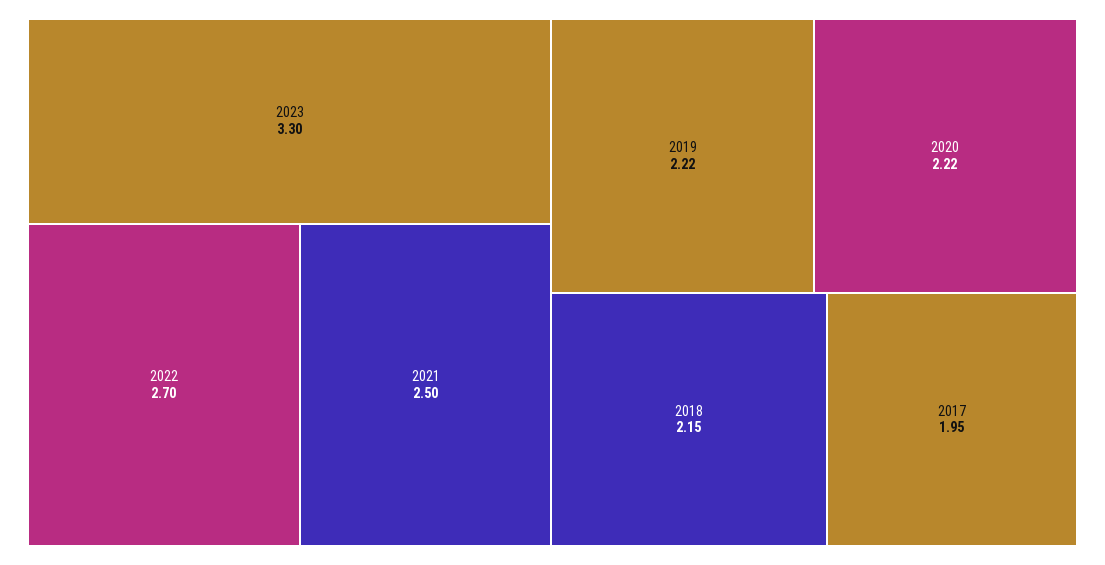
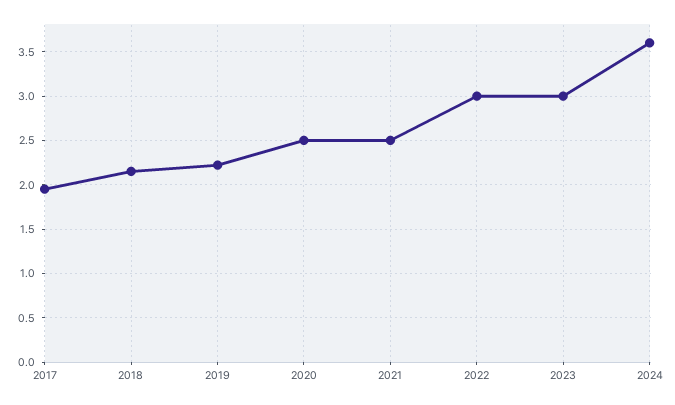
2023: 3.3 -> 3
2022: 2.7 -> 3
2020: 2.22 -> 2.5
2024: none -> 3.6

